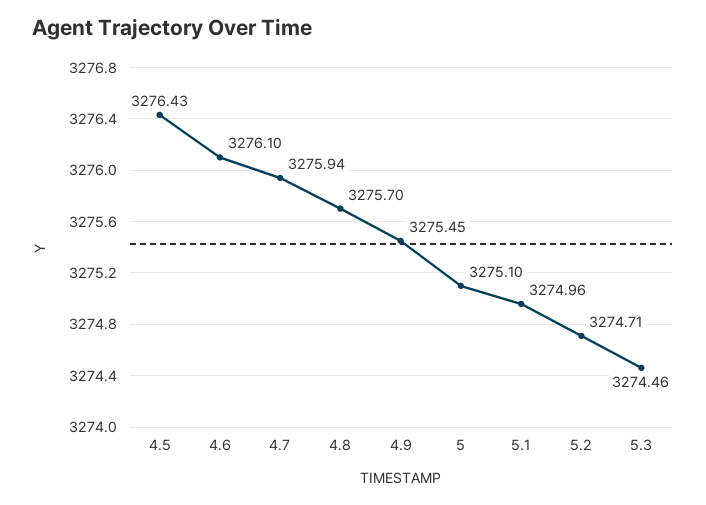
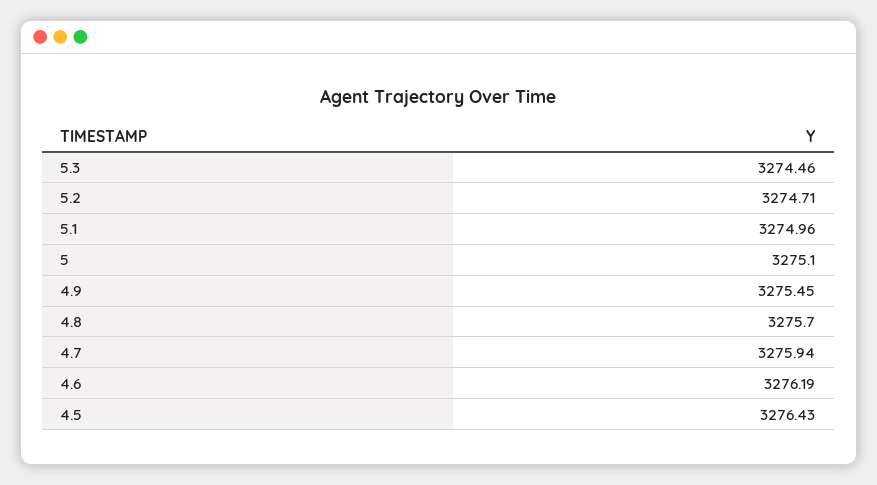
4.6: 3276.1 -> 3276.19

